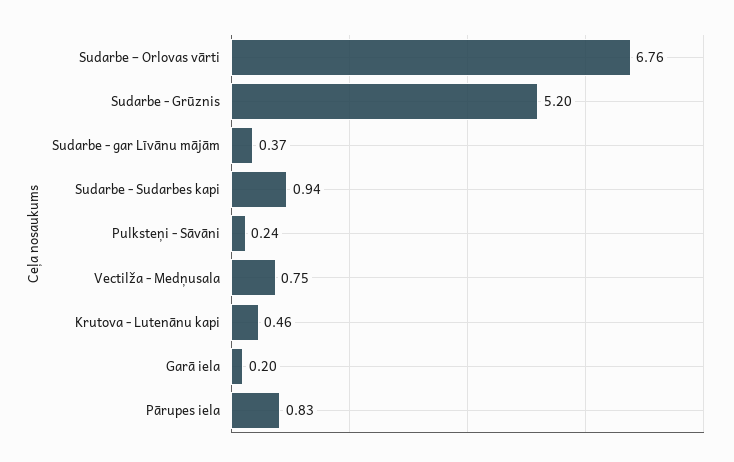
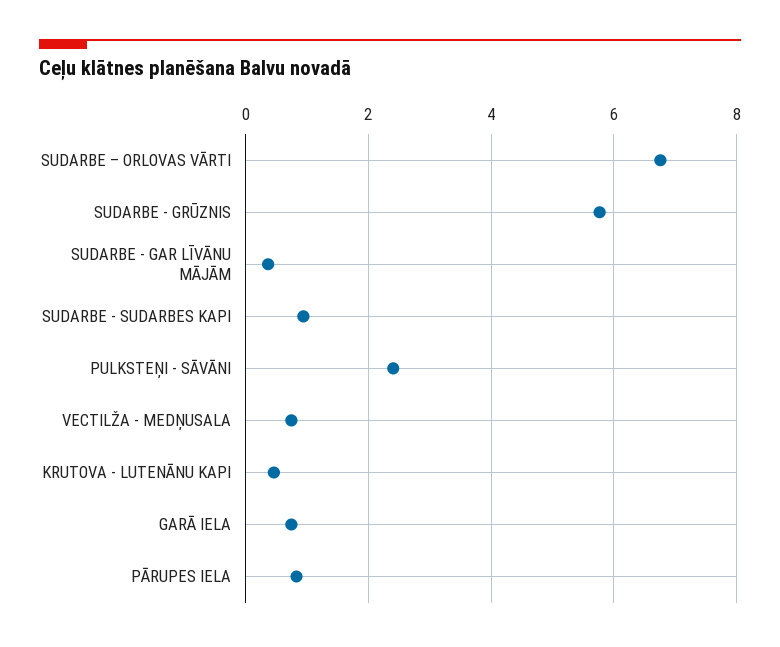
Sudarbe - Grūznis: 5.2 -> 5.8
Pulksteņi - Sāvāni: 0.24 -> 2.4
Garā iela: 0.2 -> 0.8

